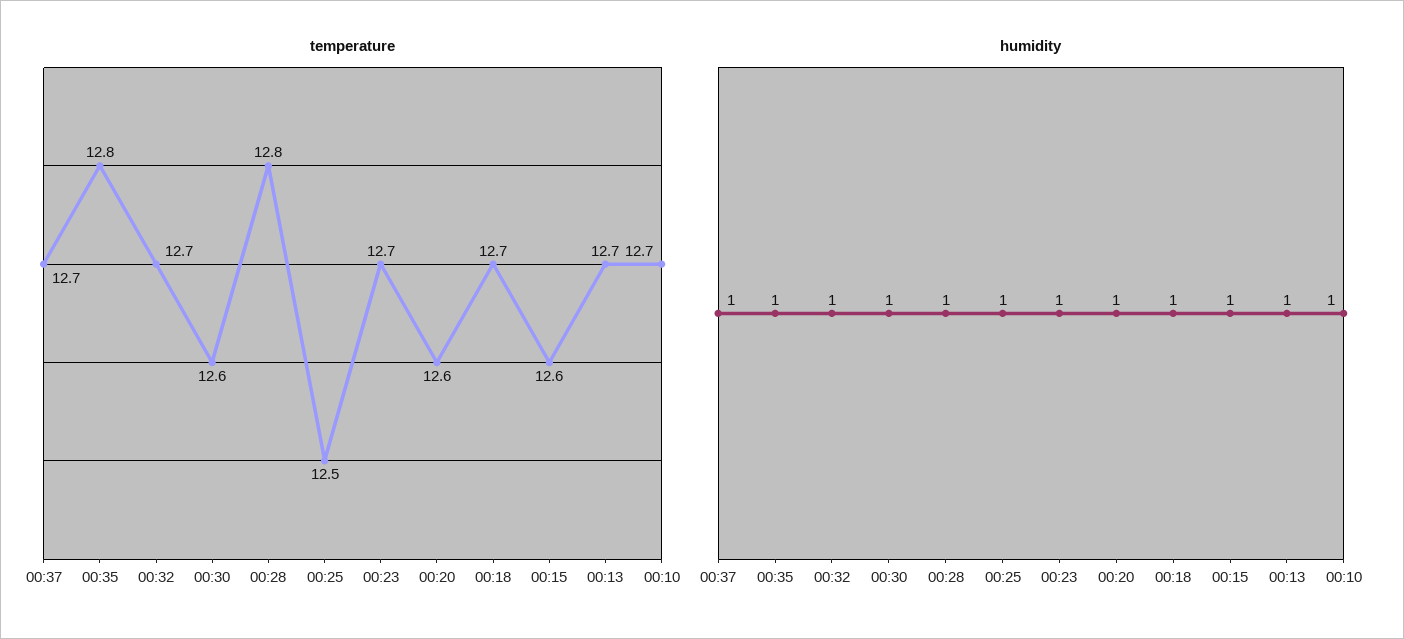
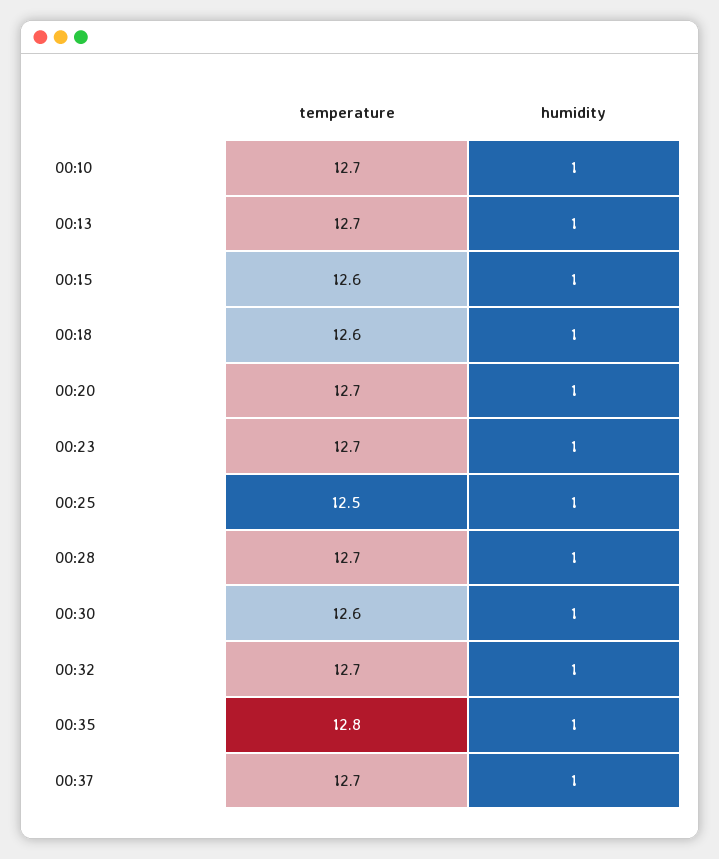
temperature, 00:28: 12.8 -> 12.7
temperature, 00:20: 12.6 -> 12.7
temperature, 00:18: 12.7 -> 12.6

